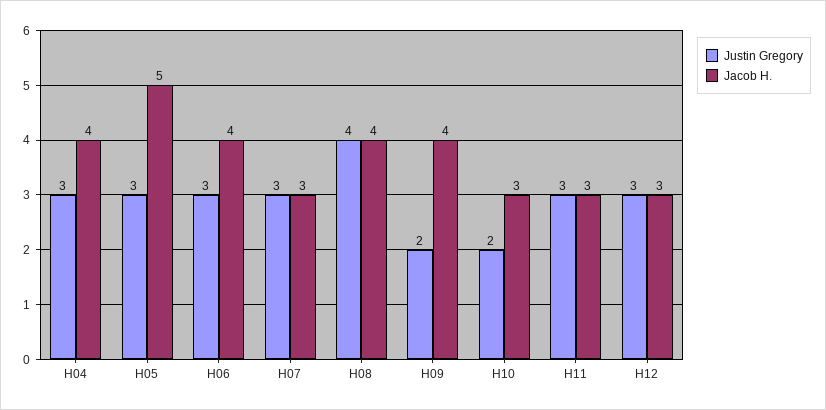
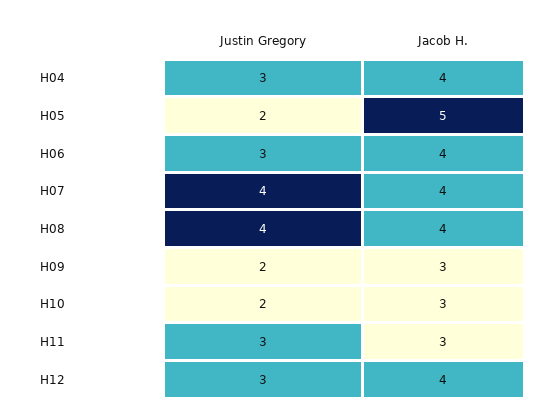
Justin Gregory, H05: 3 -> 2
Justin Gregory, H07: 3 -> 4
Jacob H., H07: 3 -> 4
Jacob H., H09: 4 -> 3
Jacob H., H12: 3 -> 4

